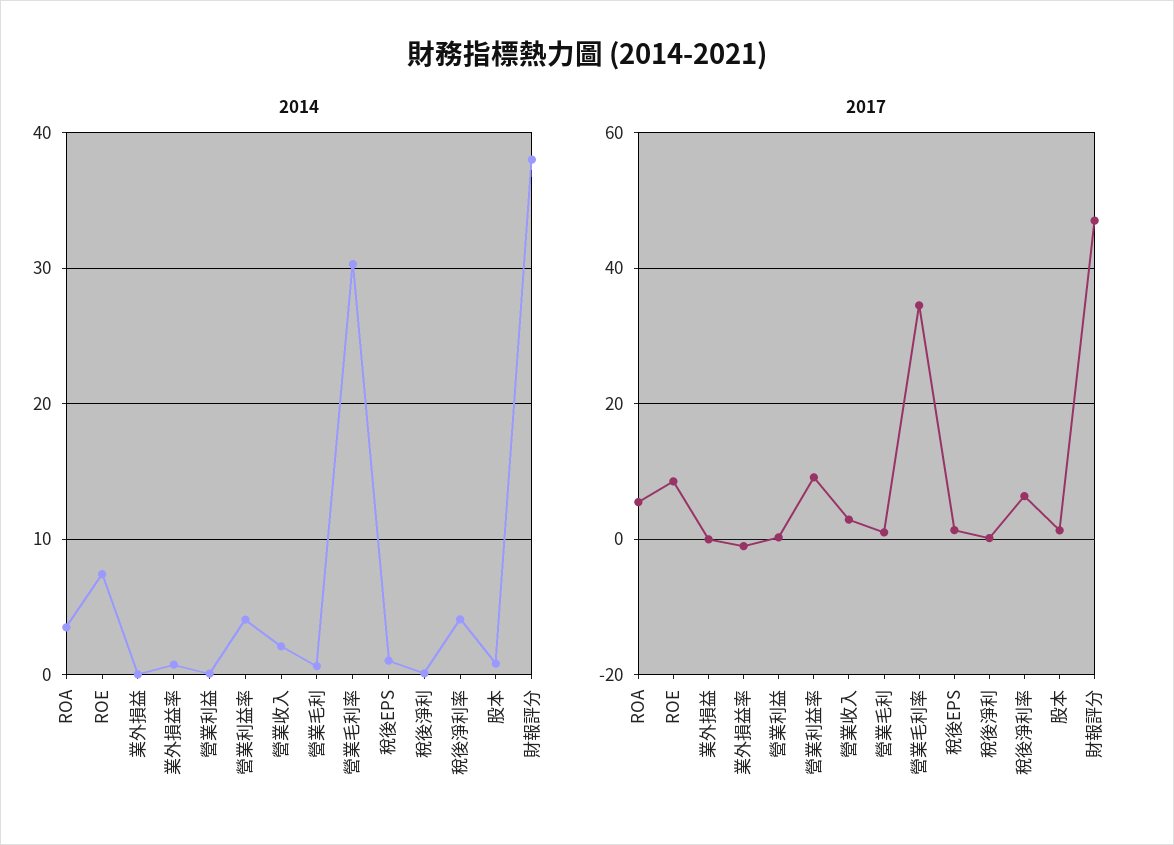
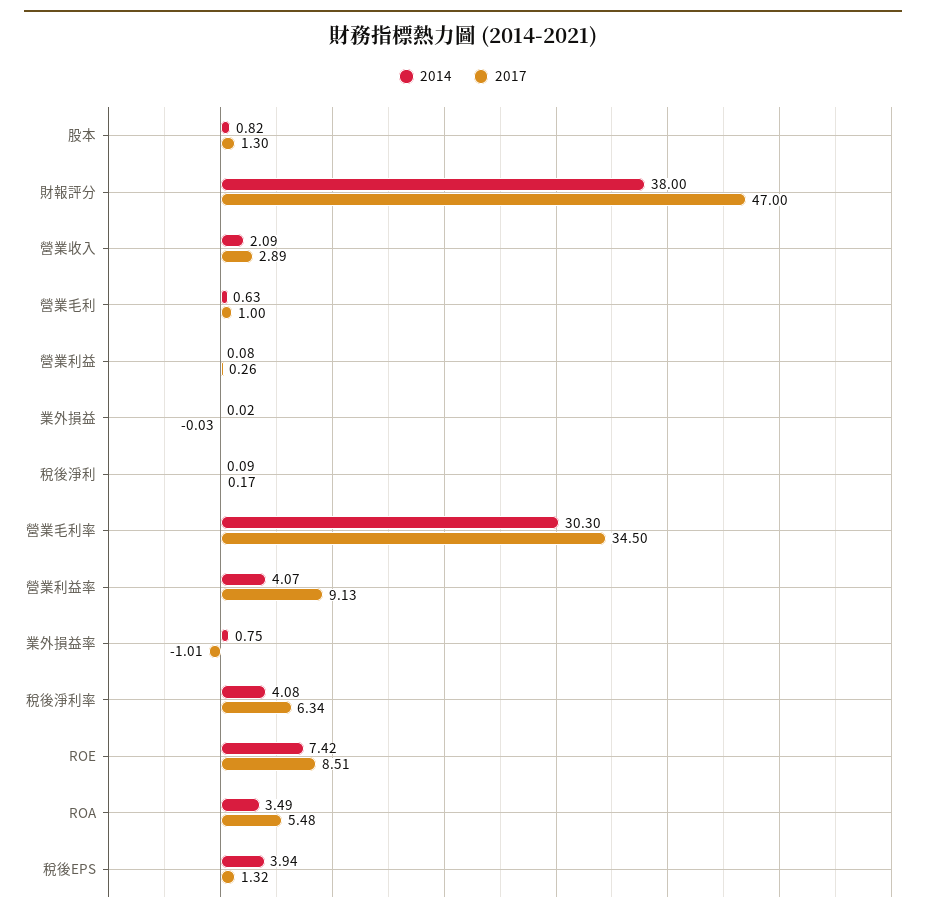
2014, 稅後EPS: 1 -> 3.94

